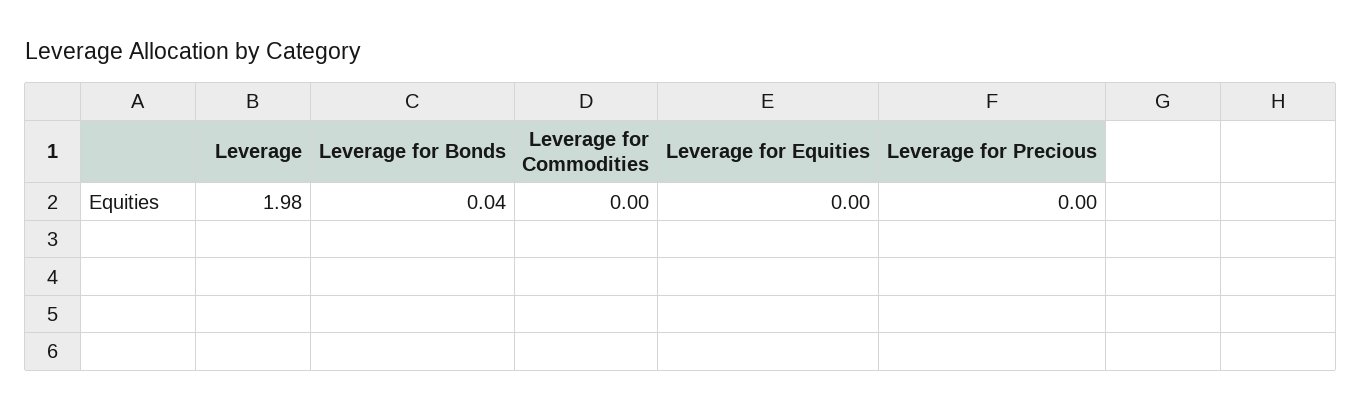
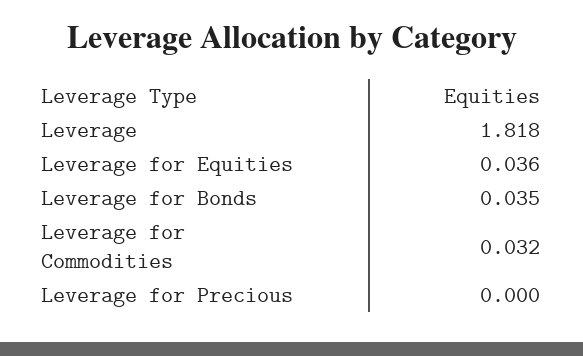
Leverage: 1.98 -> 1.818
Leverage for Commodities: 0 -> 0.032
Leverage for Equities: 0 -> 0.036

